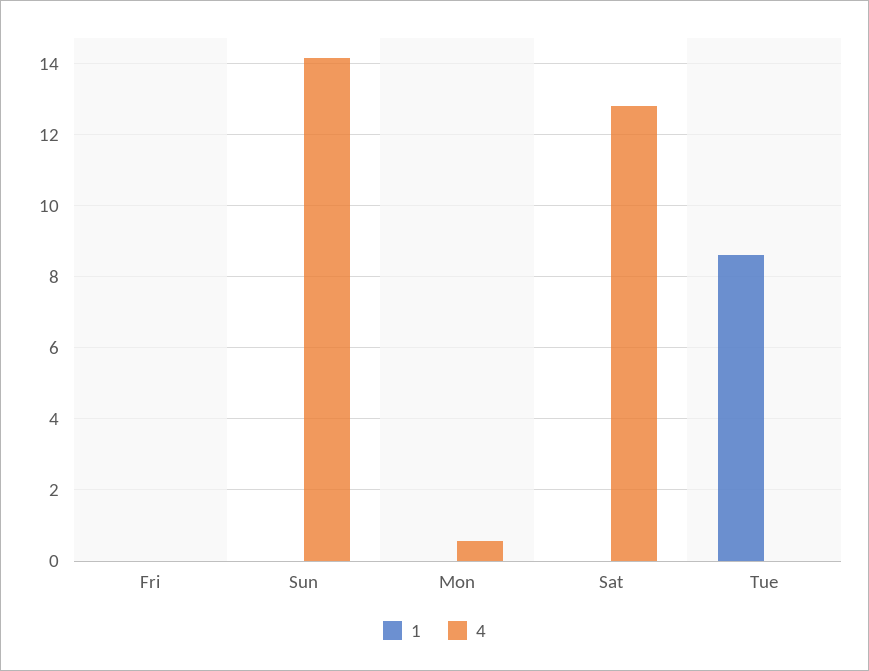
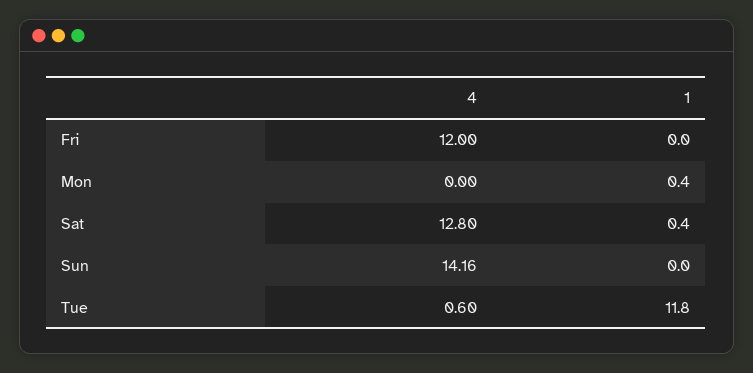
4, Fri: 0 -> 12
1, Mon: 0 -> 0.4
4, Mon: 0.6 -> 0
1, Sat: 0 -> 0.4
1, Tue: 8.6 -> 11.8
4, Tue: 0 -> 0.6

